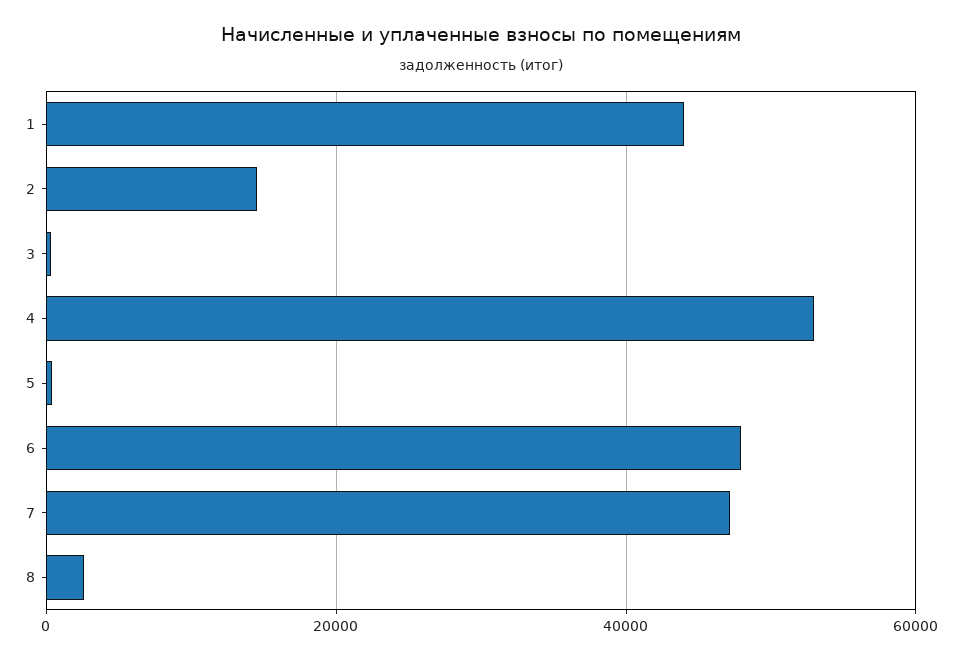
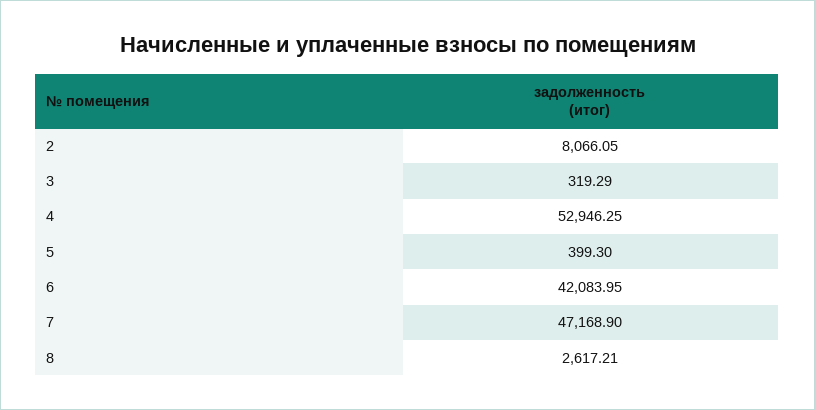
1: 44000 -> none
2: 14000 -> 8066.05
6: 48000 -> 42083.95

